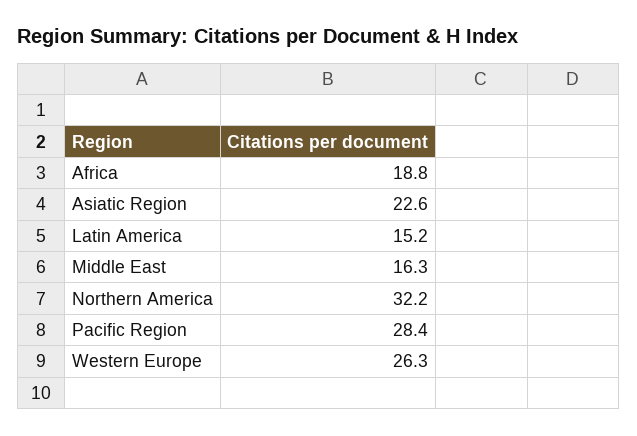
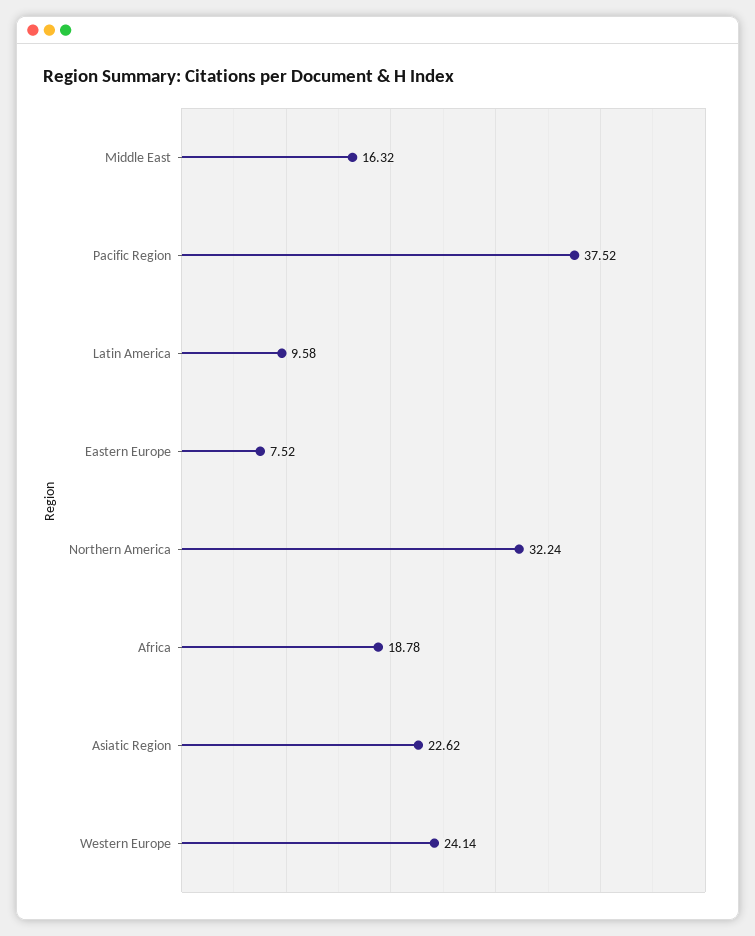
Latin America: 15.2 -> 9.58
Pacific Region: 28.4 -> 37.52
Western Europe: 26.3 -> 24.14
Eastern Europe: none -> 7.52

